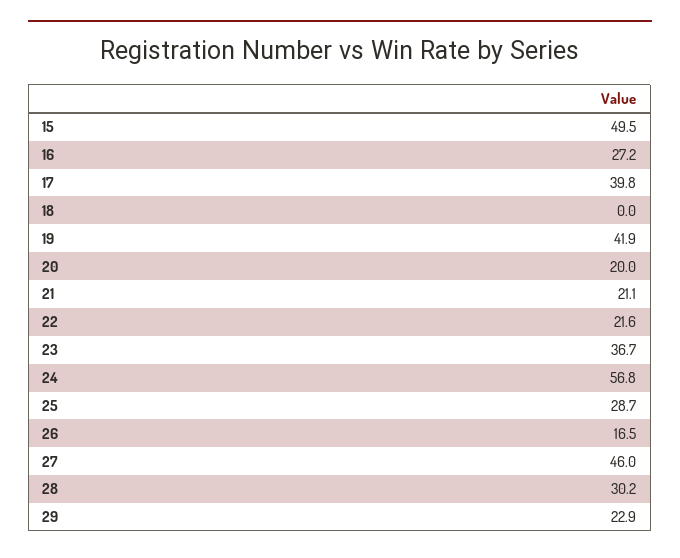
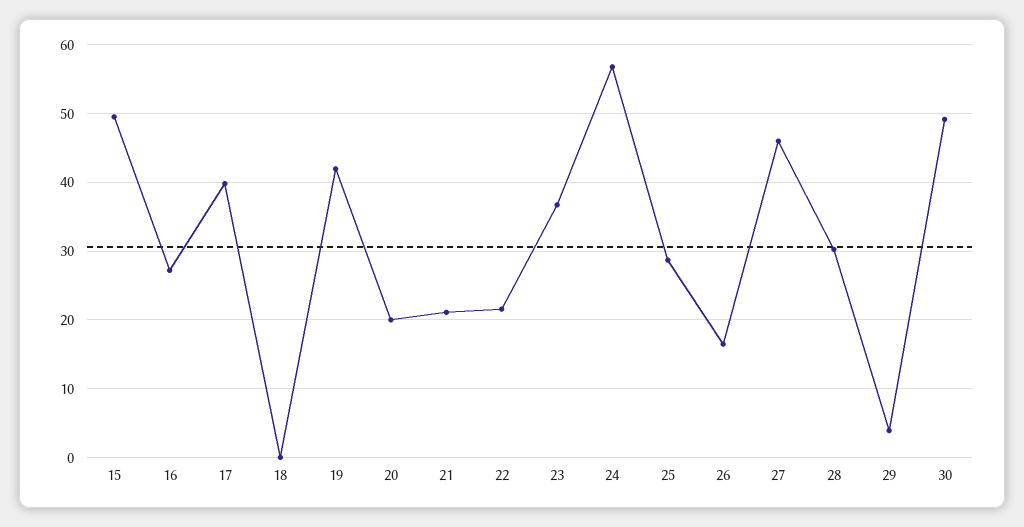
29: 22.9 -> 4
30: none -> 49

